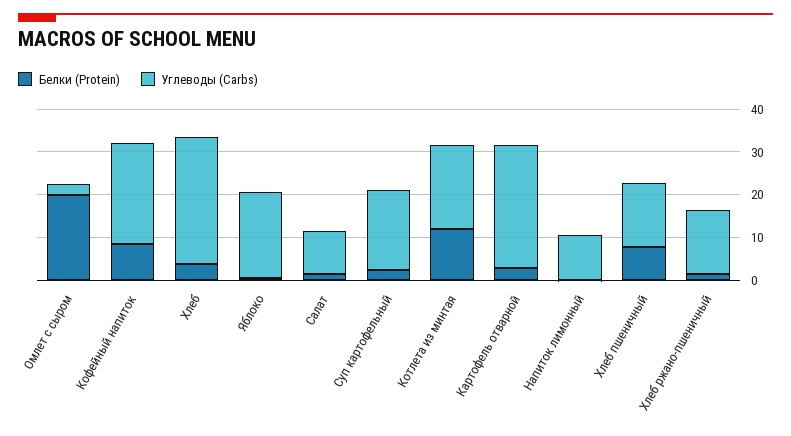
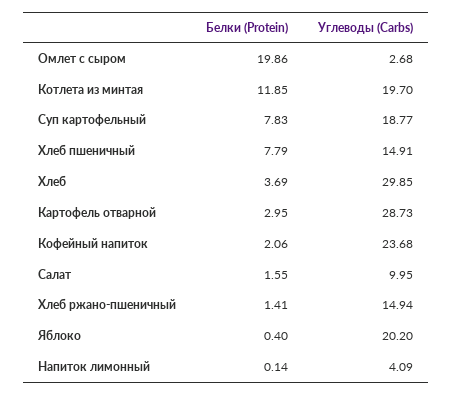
Белки (Protein), Кофейный напиток: 8 -> 2.06
Белки (Protein), Суп картофельный: 2 -> 7.83
Углеводы (Carbs), Напиток лимонный: 10 -> 4.09

